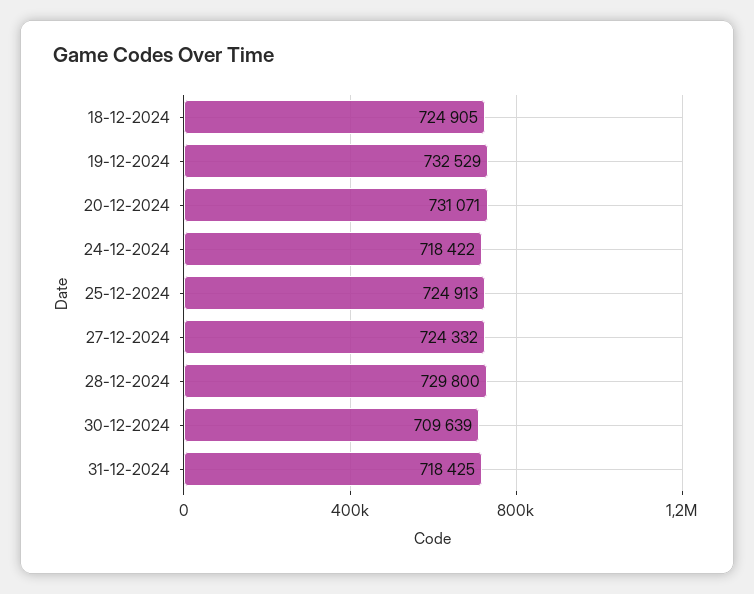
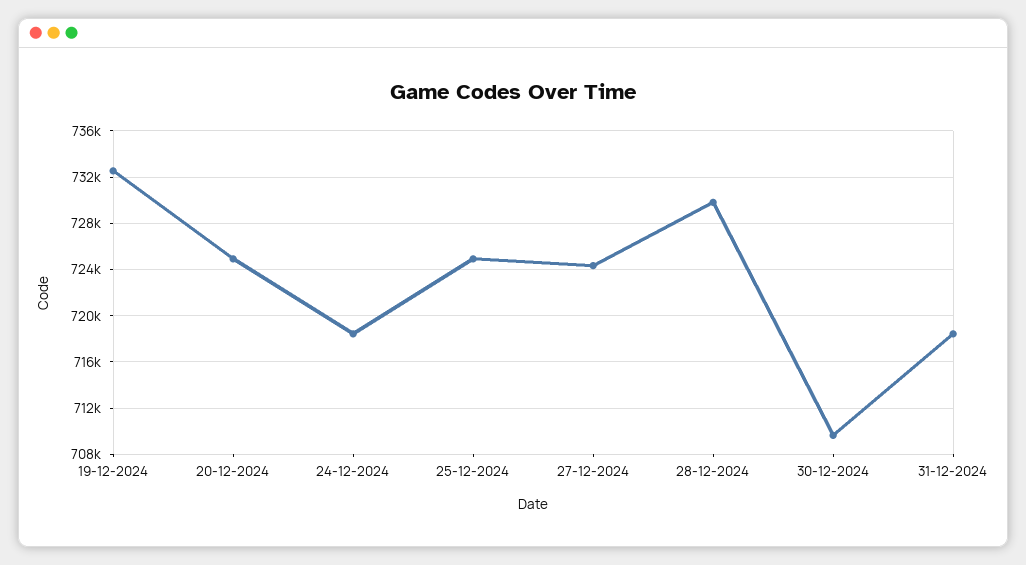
18-12-2024: 724905 -> none
20-12-2024: 731071 -> 725000

